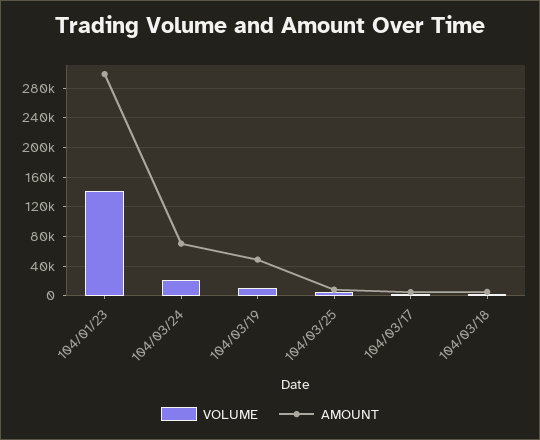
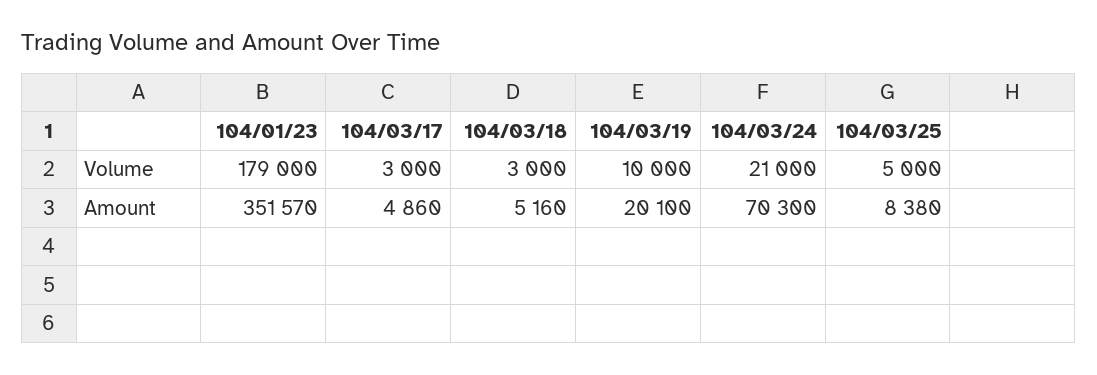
VOLUME, 104/01/23: 140000 -> 179000
AMOUNT, 104/01/23: 300000 -> 351570
AMOUNT, 104/03/19: 50000 -> 20100

